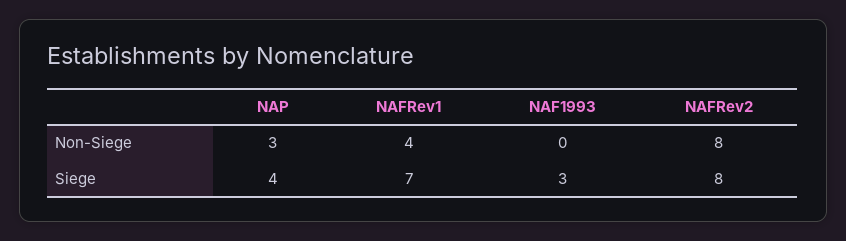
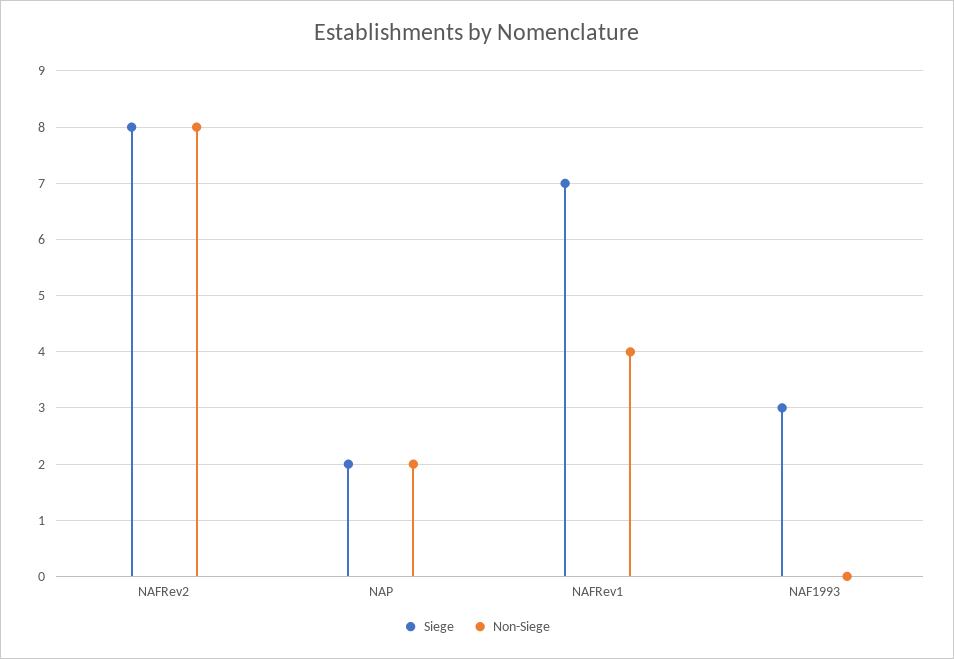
Non-Siege, NAP: 3 -> 2
Siege, NAP: 4 -> 2

